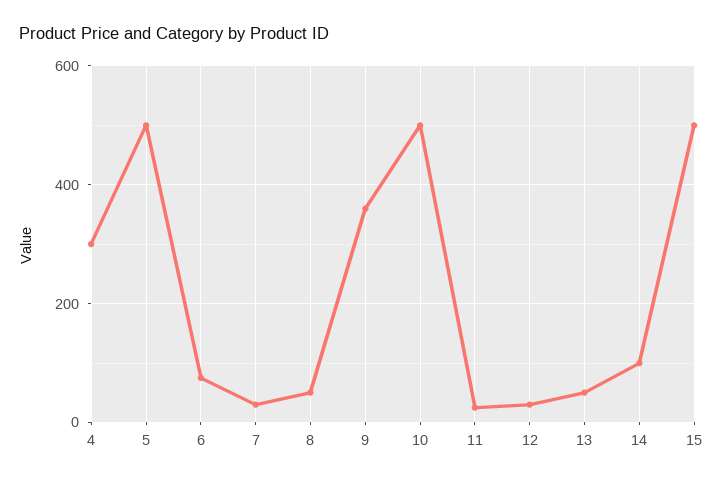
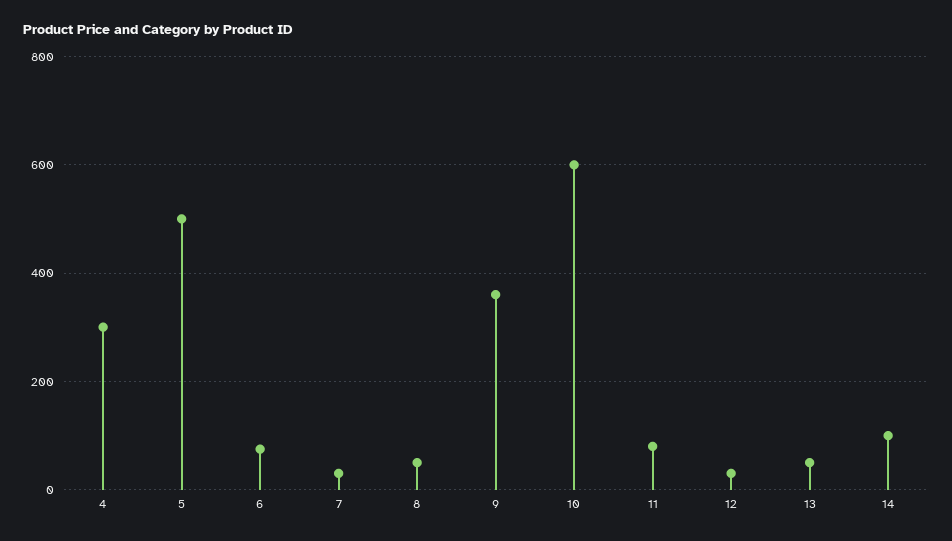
10: 500 -> 600
11: 20 -> 80
15: 500 -> none

